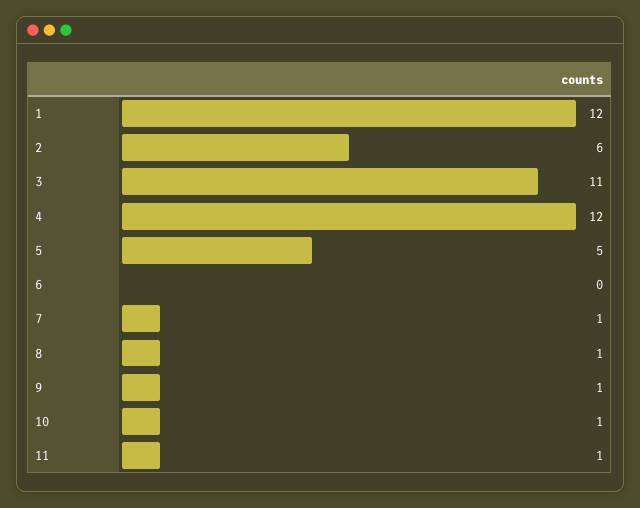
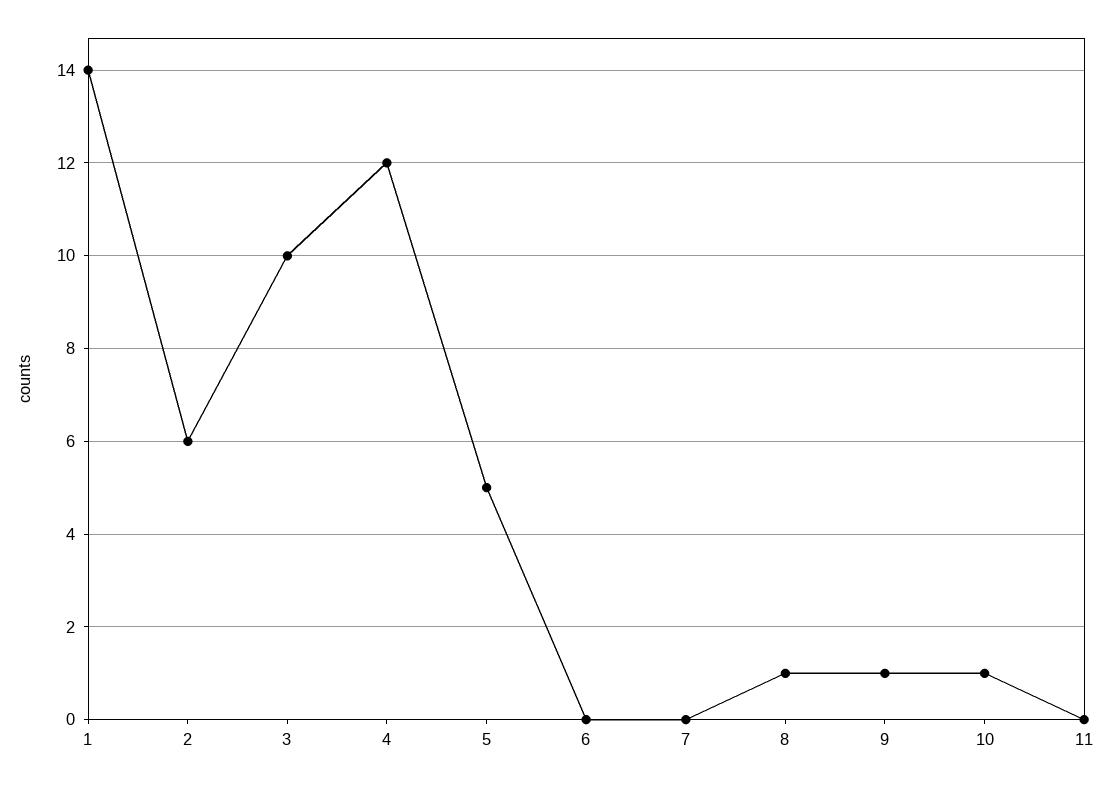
1: 12 -> 14
3: 11 -> 10
7: 1 -> 0
11: 1 -> 0

